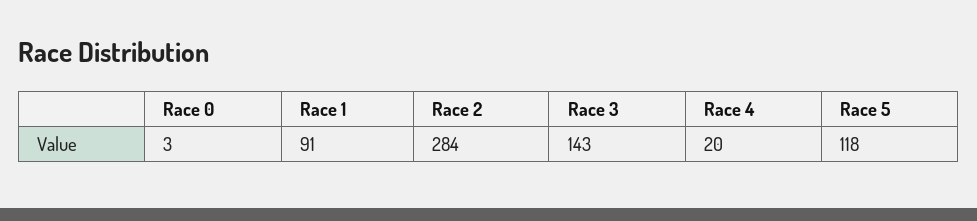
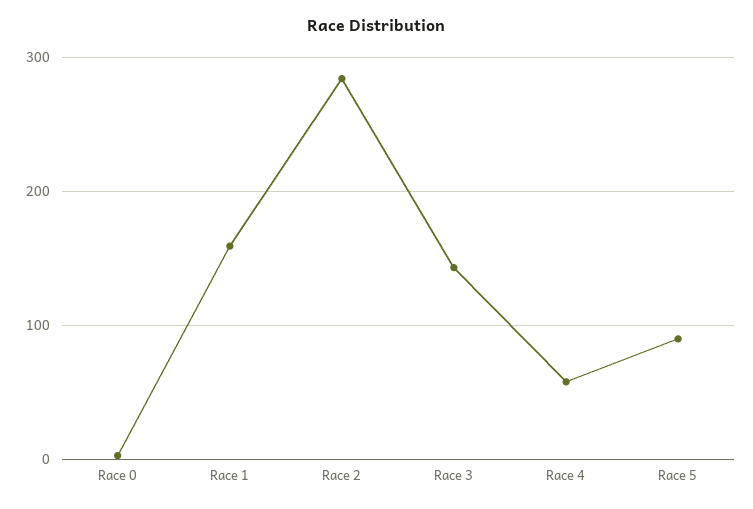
Race 1: 91 -> 160
Race 4: 20 -> 60
Race 5: 118 -> 90

